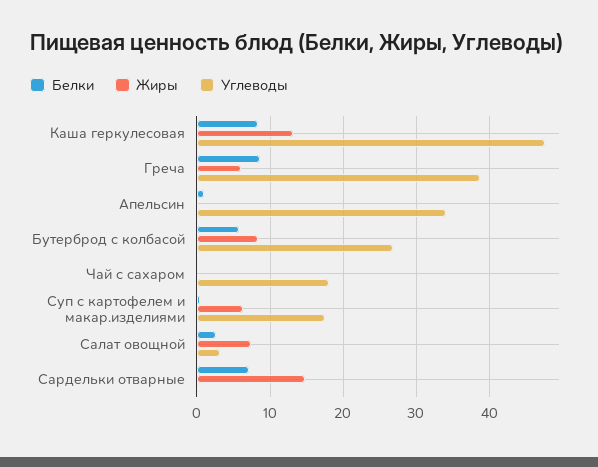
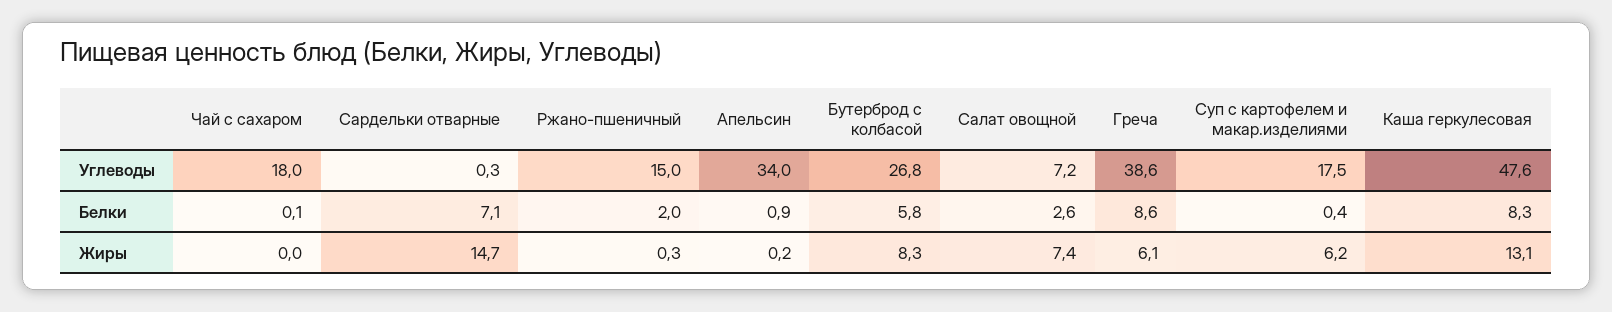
Углеводы, Салат овощной: 3 -> 7.2
Углеводы, Ржано-пшеничный: none -> 15
Белки, Ржано-пшеничный: none -> 2
Жиры, Ржано-пшеничный: none -> 0.3

